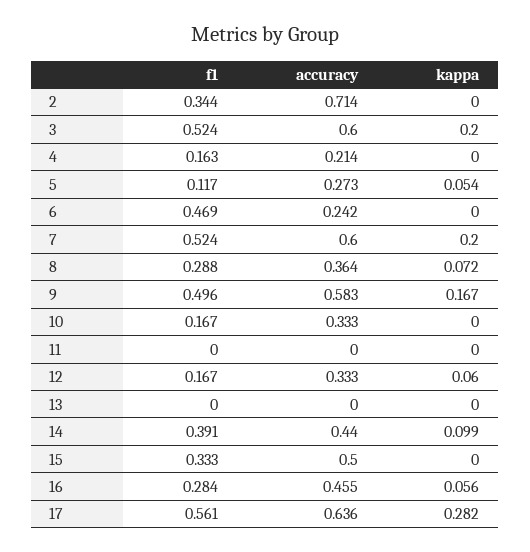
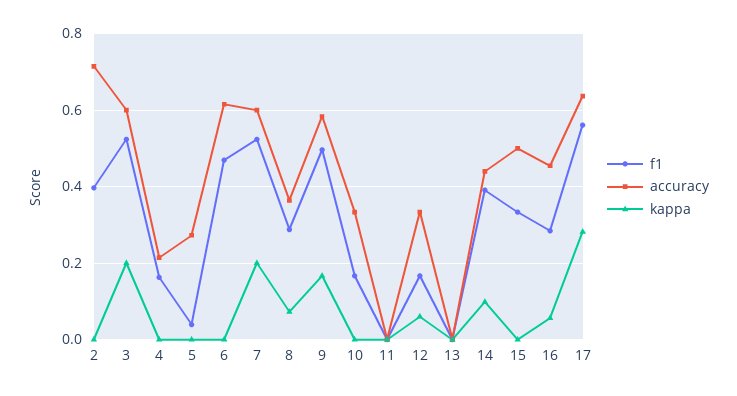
f1, 2: 0.344 -> 0.4
f1, 5: 0.117 -> 0.04
kappa, 5: 0.054 -> 0
accuracy, 6: 0.242 -> 0.62

